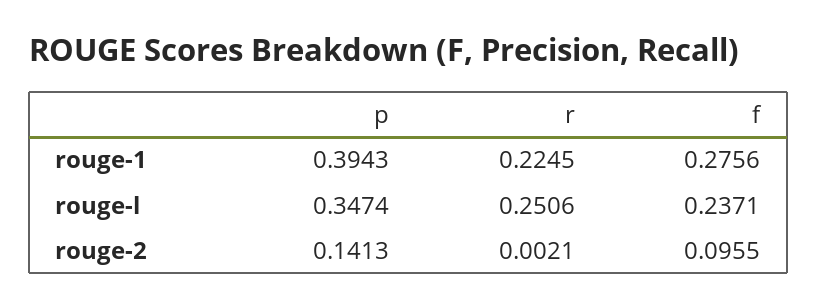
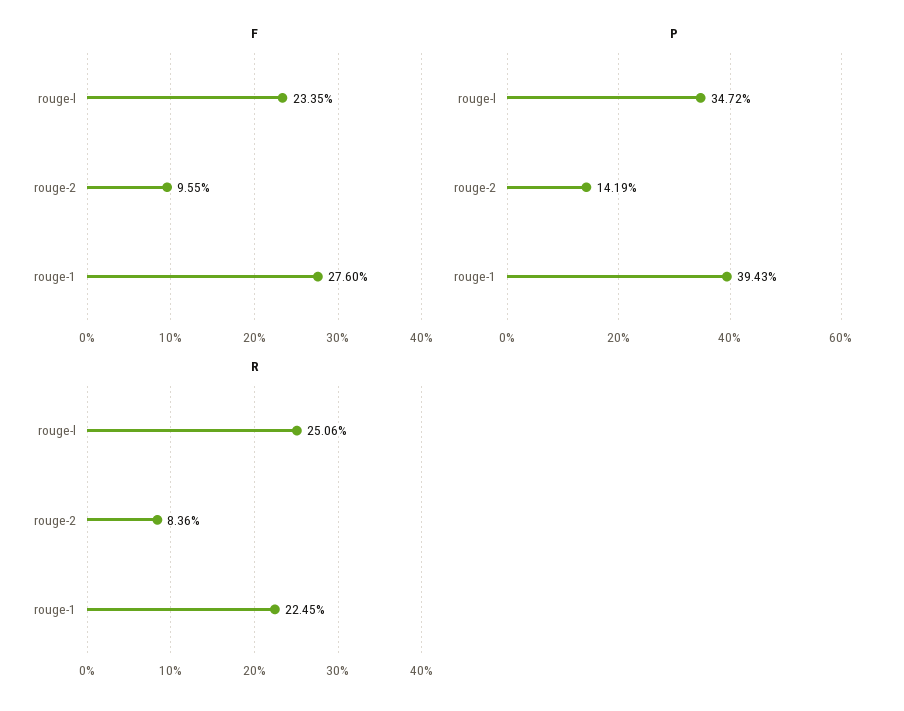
f, rouge-1: 0.2756 -> 0.276
p, rouge-l: 0.3474 -> 0.3472
f, rouge-l: 0.2371 -> 0.2335
p, rouge-2: 0.1413 -> 0.1419
r, rouge-2: 0.0021 -> 0.0836

